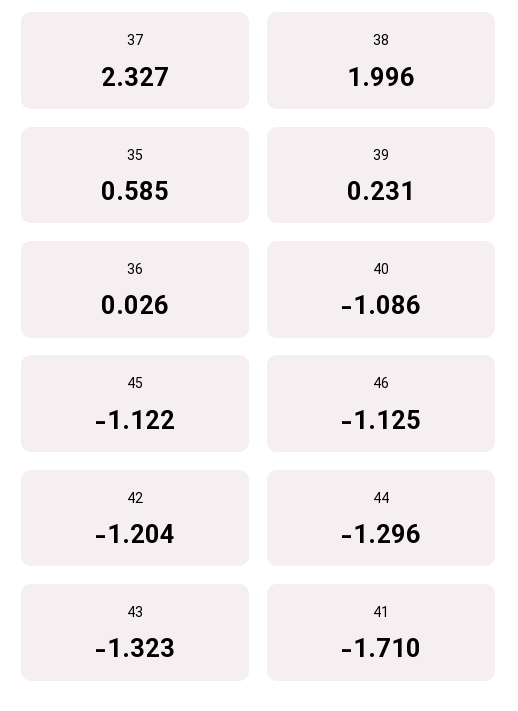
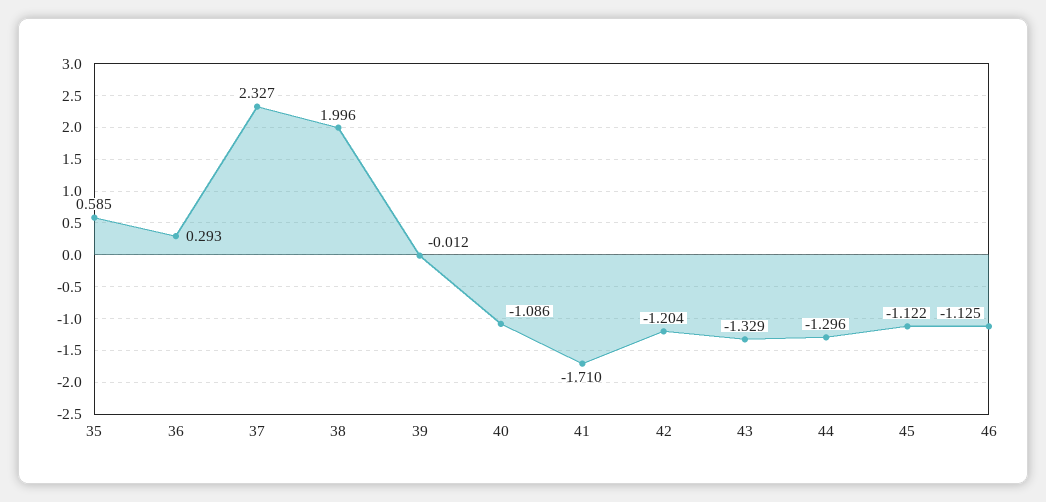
39: 0.231 -> -0.012
36: 0.026 -> 0.293
43: -1.323 -> -1.329

